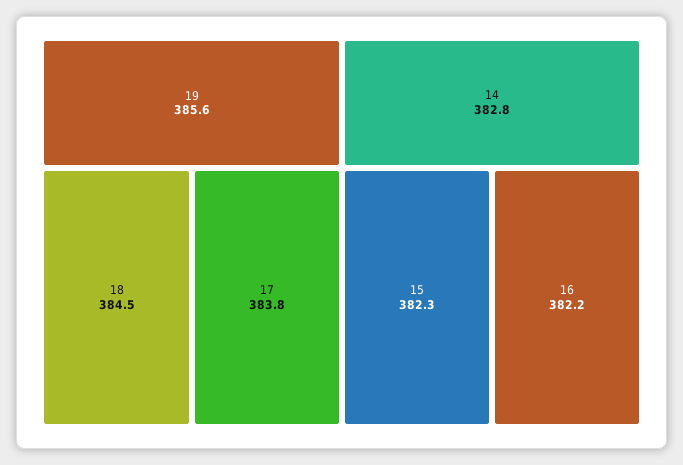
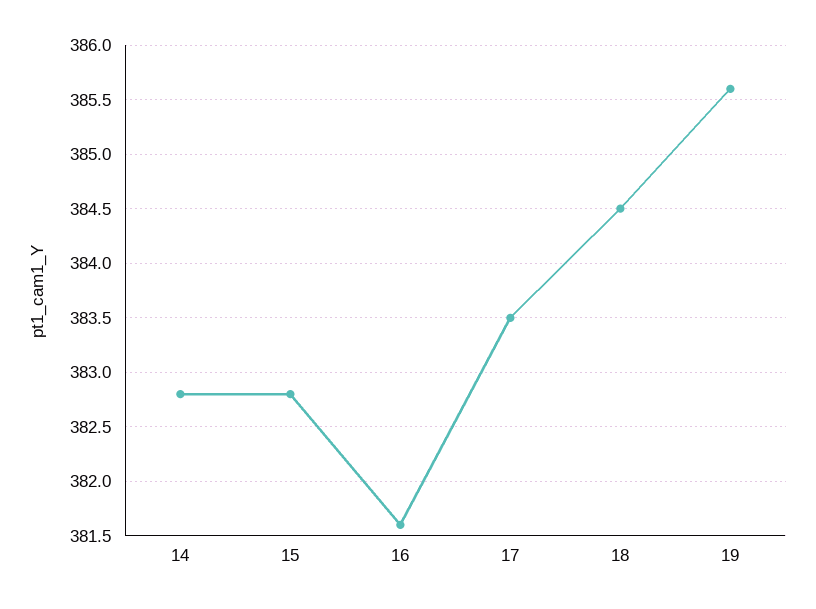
17: 383.8 -> 383.5
15: 382.3 -> 382.8
16: 382.2 -> 381.6

